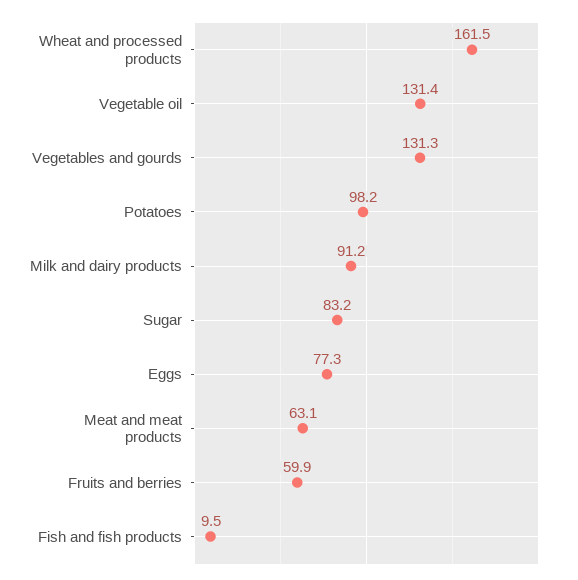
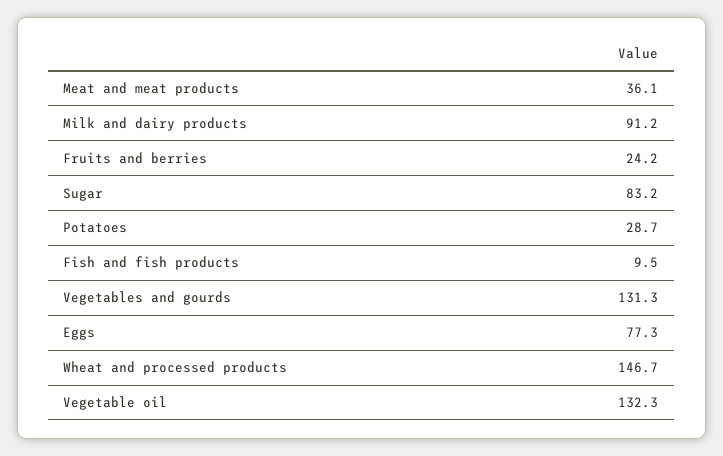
Wheat and processed products: 161.5 -> 146.7
Vegetable oil: 131.4 -> 132.3
Potatoes: 98.2 -> 28.7
Meat and meat products: 63.1 -> 36.1
Fruits and berries: 59.9 -> 24.2

